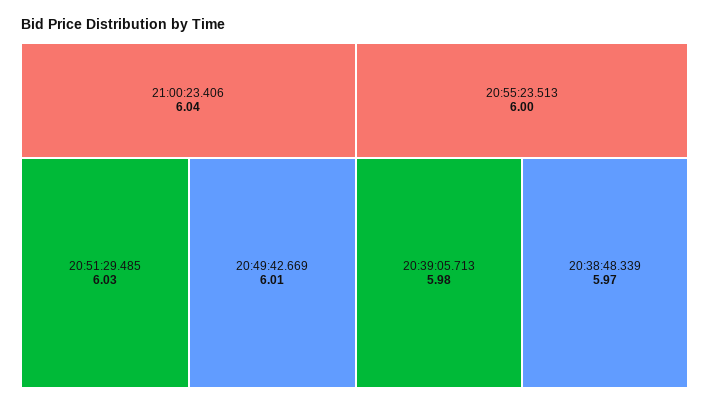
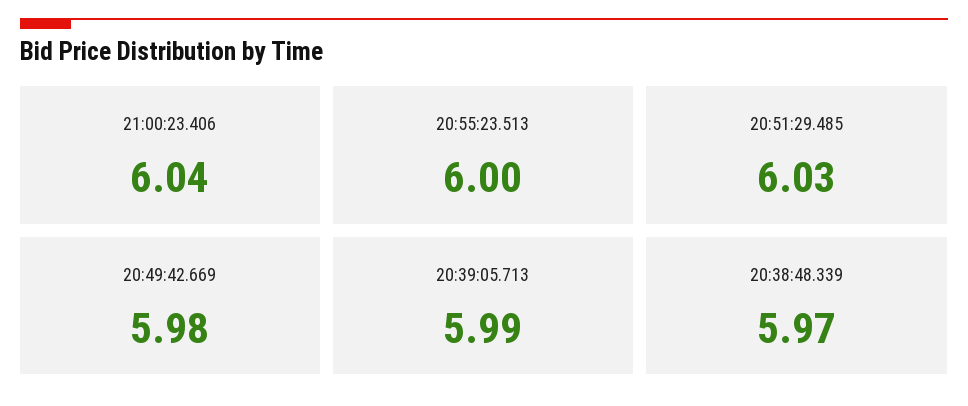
20:49:42.669: 6.01 -> 5.98
20:39:05.713: 5.98 -> 5.99

